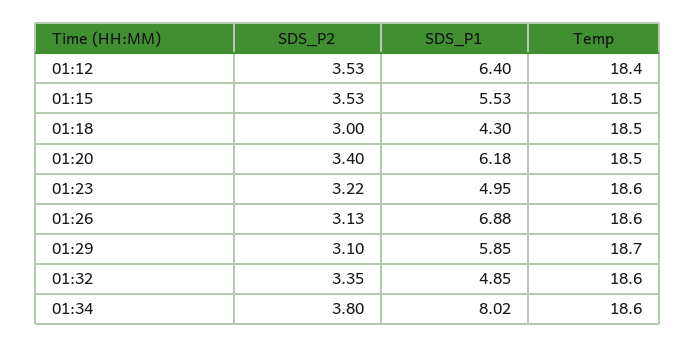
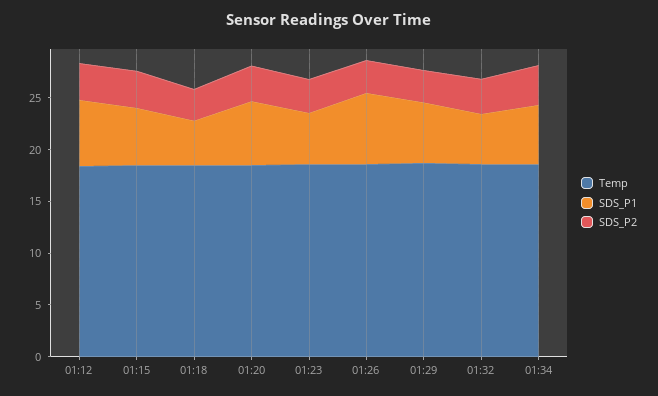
SDS_P1, 01:34: 8.02 -> 6

